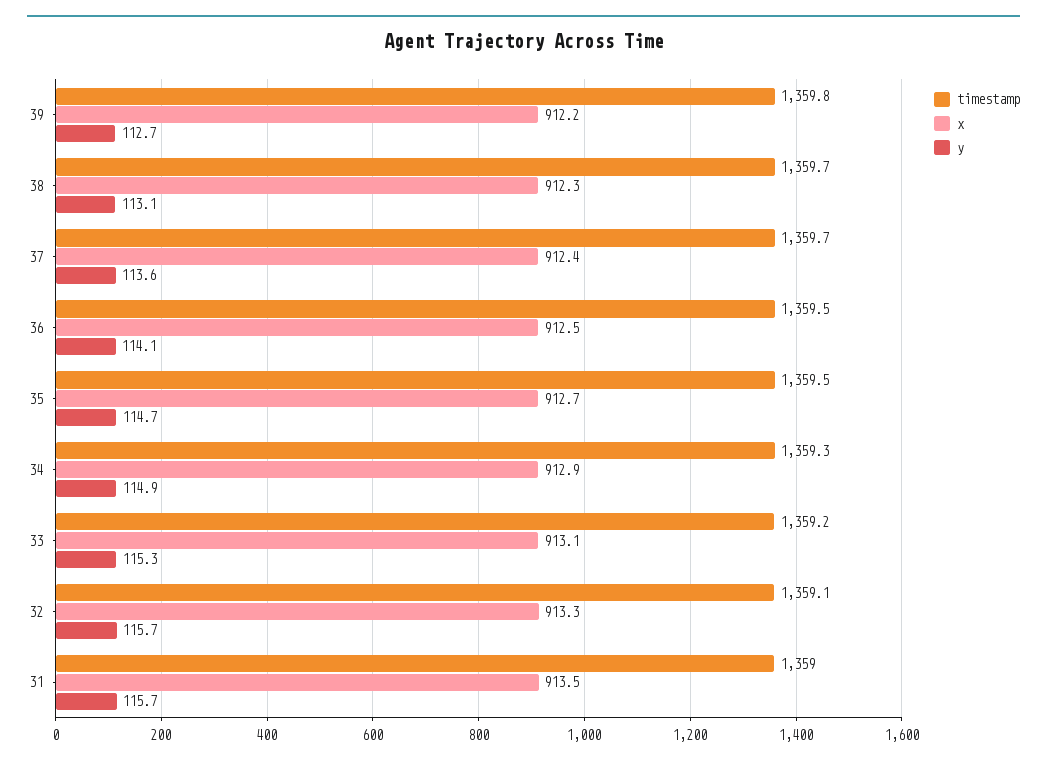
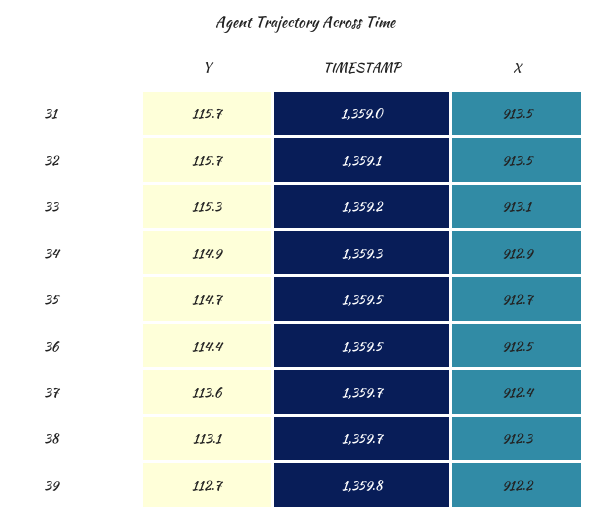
y, 36: 114.1 -> 114.4
x, 32: 913.3 -> 913.5

